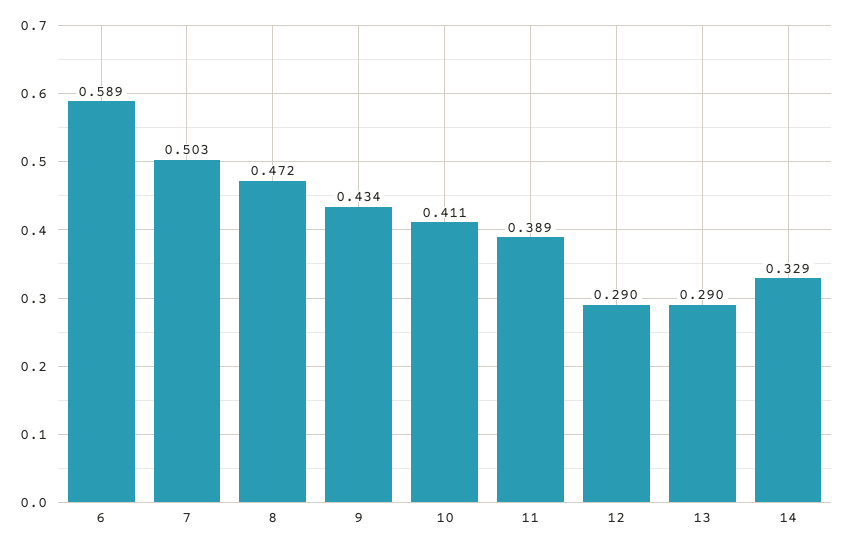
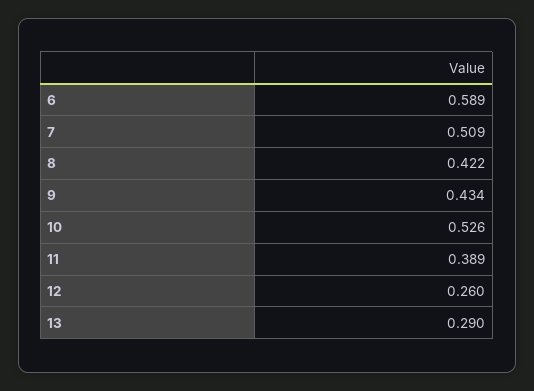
7: 0.503 -> 0.509
8: 0.472 -> 0.422
10: 0.411 -> 0.526
12: 0.29 -> 0.26
14: 0.329 -> none

